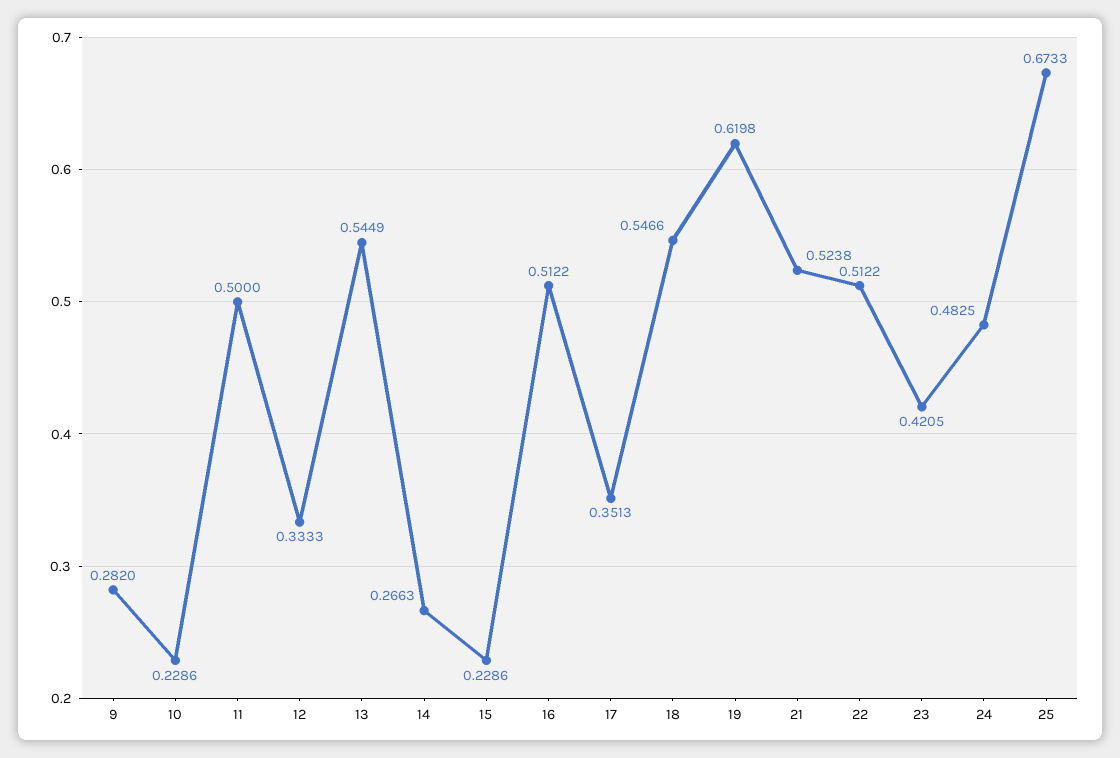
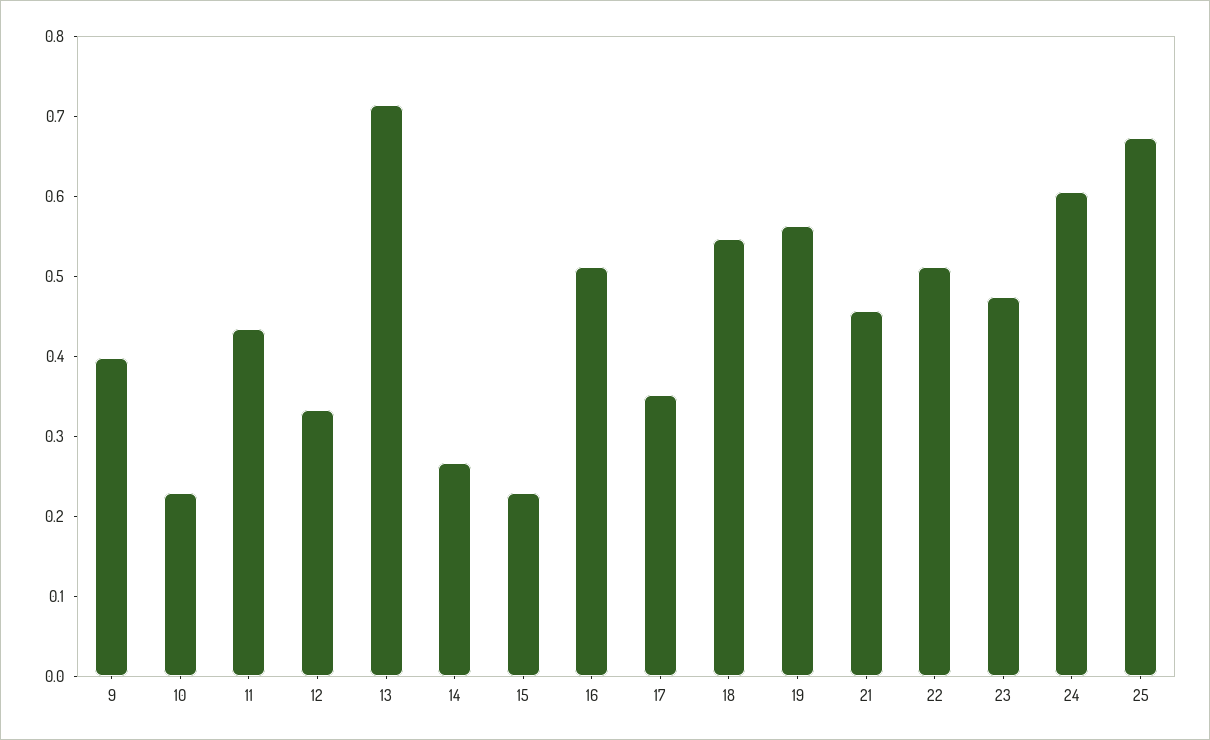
9: 0.282 -> 0.4
11: 0.5 -> 0.44
13: 0.5449 -> 0.72
19: 0.6198 -> 0.56
21: 0.5238 -> 0.46
23: 0.4205 -> 0.48
24: 0.4825 -> 0.6

